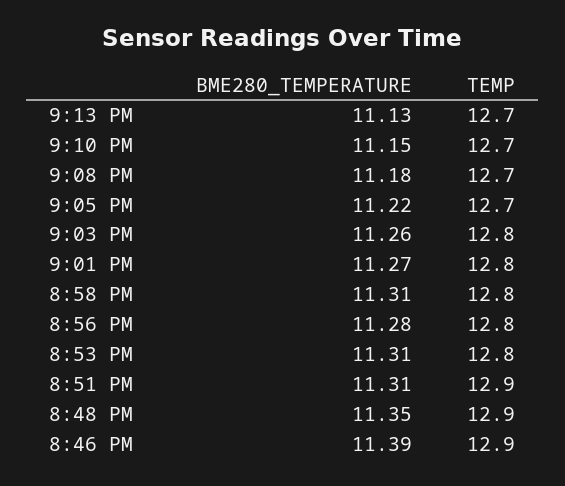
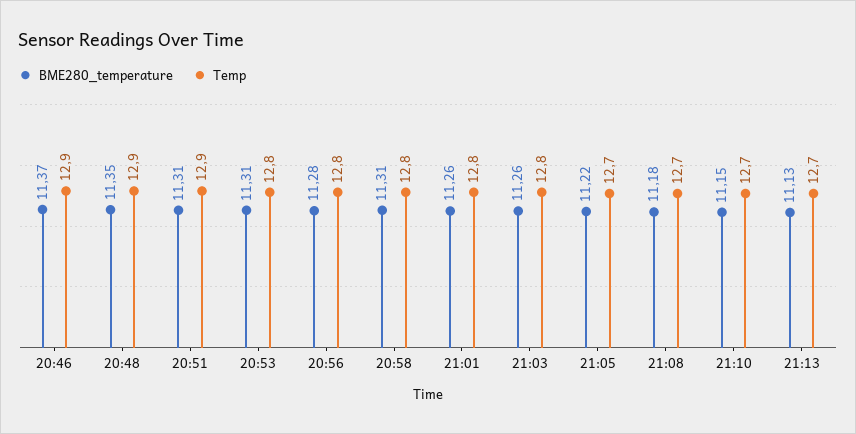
BME280_TEMPERATURE, 9:01 PM: 11.27 -> 11.26
BME280_TEMPERATURE, 8:46 PM: 11.39 -> 11.37

